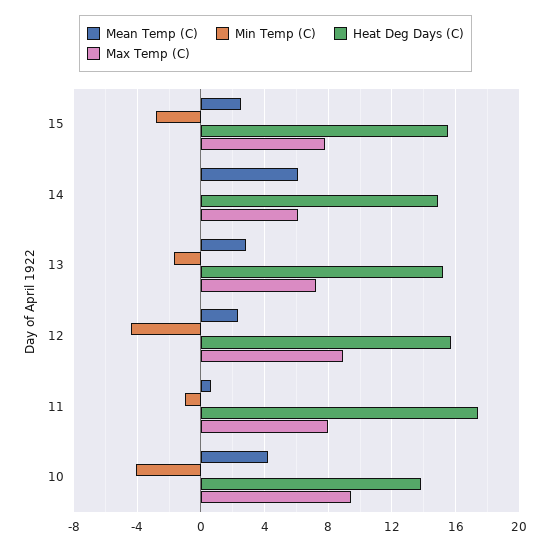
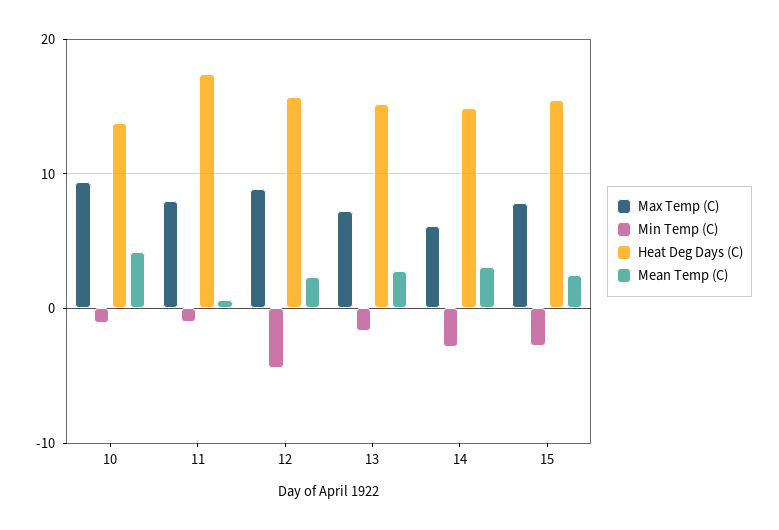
Mean Temp (C), 14: 6 -> 3
Min Temp (C), 14: 0 -> -3
Min Temp (C), 10: -4 -> -1

